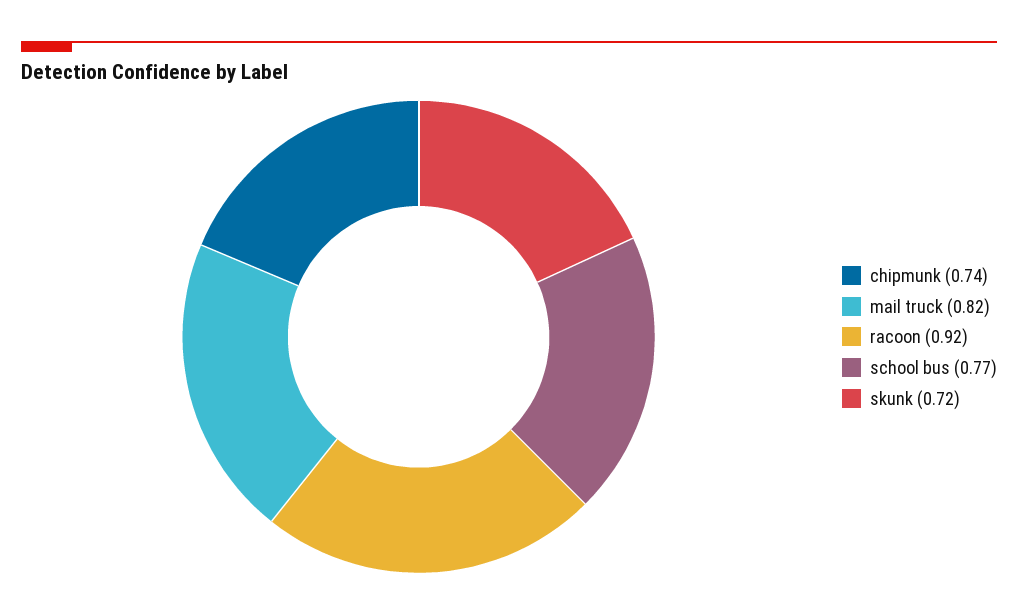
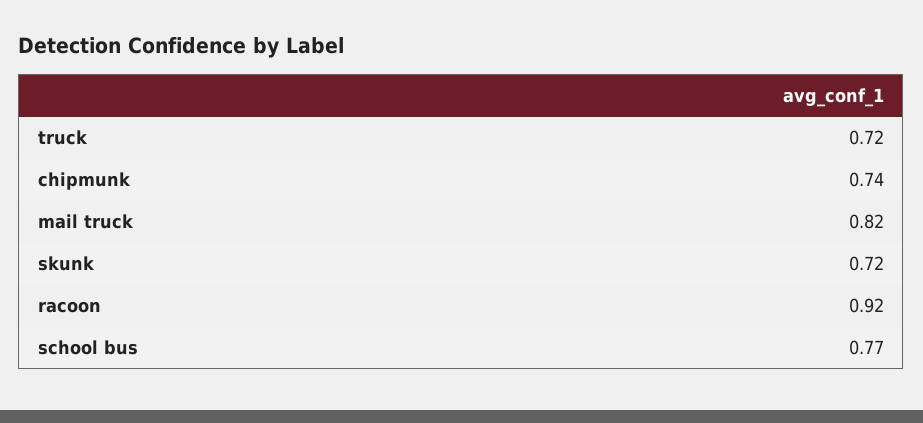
truck: none -> 0.72

